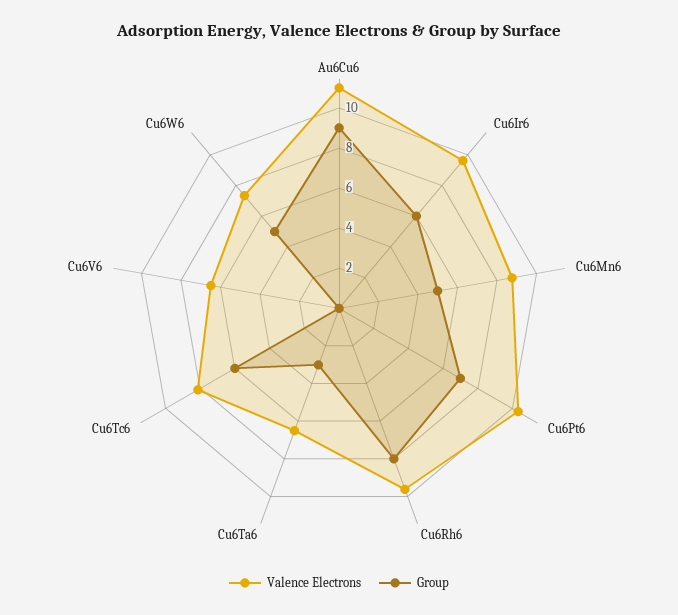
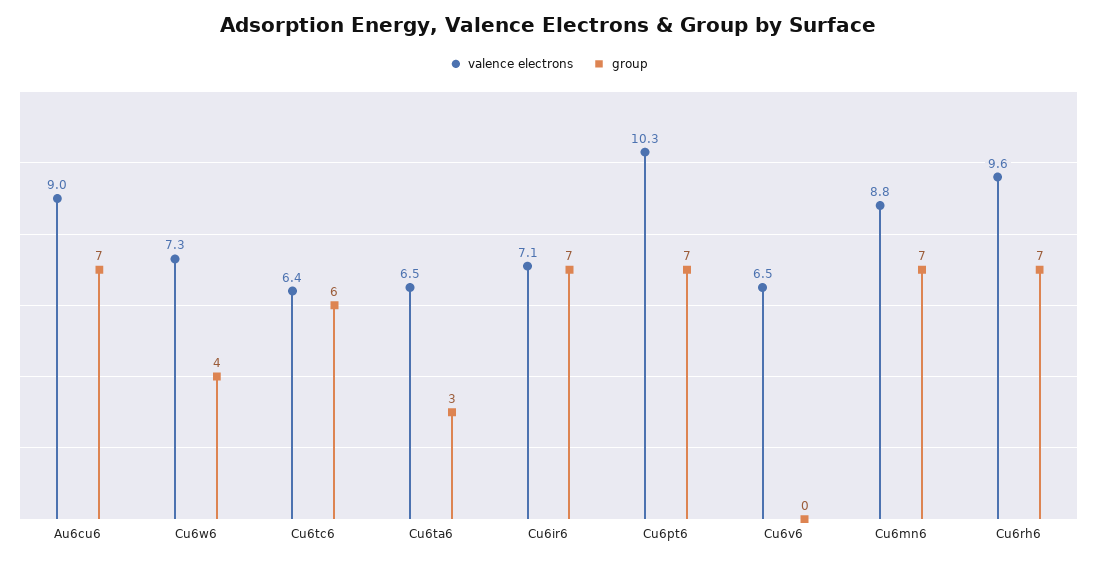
Valence Electrons, Au6Cu6: 11 -> 9
Group, Au6Cu6: 9 -> 7
Valence Electrons, Cu6Ir6: 9.5 -> 7.1
Group, Cu6Ir6: 6 -> 7
Group, Cu6Mn6: 5 -> 7
Group, Cu6Rh6: 8 -> 7
Valence Electrons, Cu6Tc6: 8 -> 6.4
Group, Cu6W6: 5 -> 4

